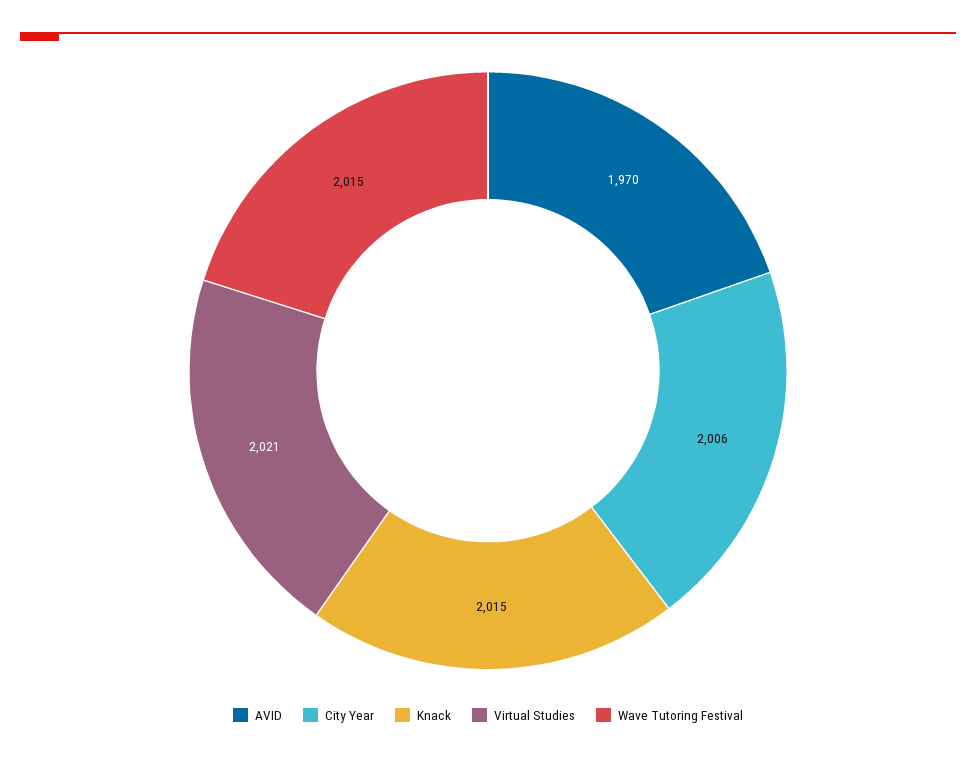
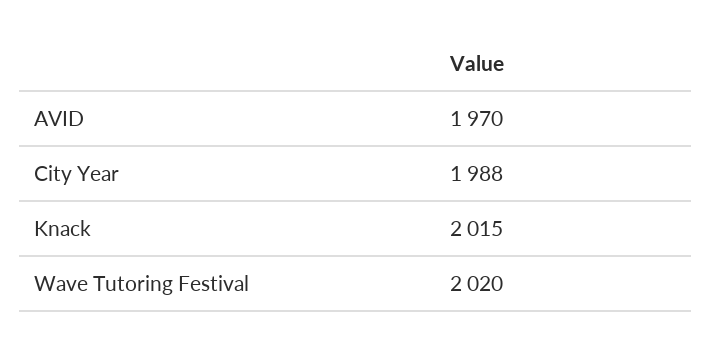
City Year: 2006 -> 1988
Virtual Studies: 2021 -> none
Wave Tutoring Festival: 2015 -> 2020

